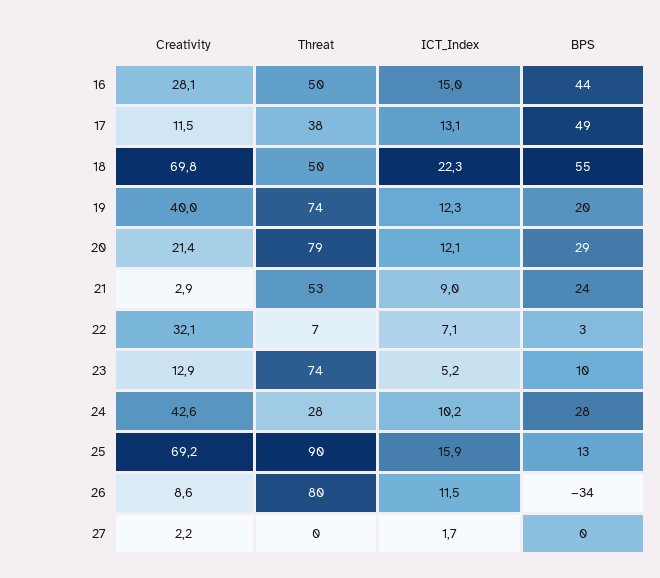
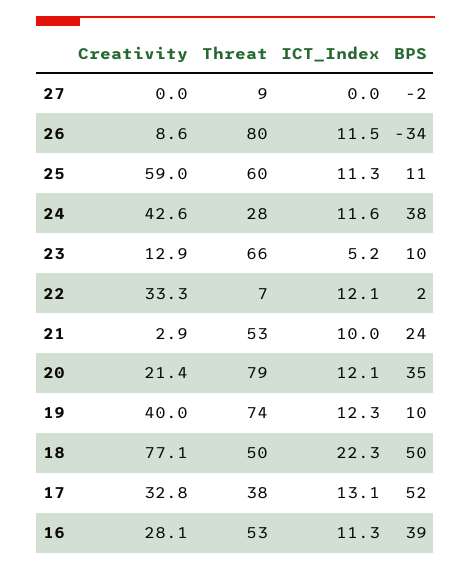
Threat, 16: 50 -> 53
ICT_Index, 16: 15 -> 11.3
BPS, 16: 44 -> 39
Creativity, 17: 11.5 -> 32.8
BPS, 17: 49 -> 52
Creativity, 18: 69.8 -> 77.1
BPS, 18: 55 -> 50
BPS, 19: 20 -> 10
BPS, 20: 29 -> 35
ICT_Index, 21: 9 -> 10
Creativity, 22: 32.1 -> 33.3
ICT_Index, 22: 7.1 -> 12.1
BPS, 22: 3 -> 2
Threat, 23: 74 -> 66
ICT_Index, 24: 10.2 -> 11.6
BPS, 24: 28 -> 38
Creativity, 25: 69.2 -> 59
Threat, 25: 90 -> 60
ICT_Index, 25: 15.9 -> 11.3
BPS, 25: 13 -> 11
Creativity, 27: 2.2 -> 0
Threat, 27: 0 -> 9
ICT_Index, 27: 1.7 -> 0
BPS, 27: 0 -> -2

